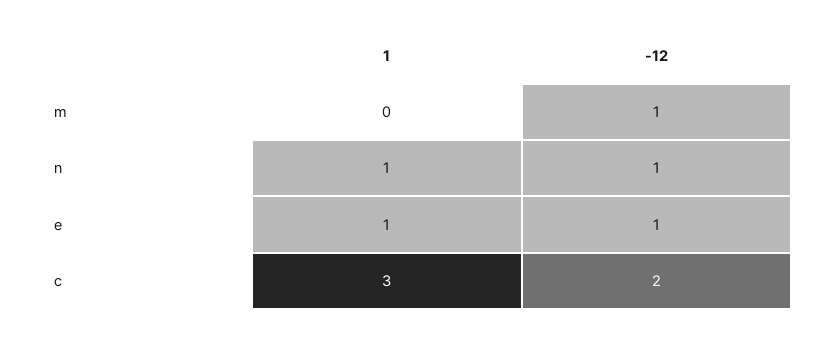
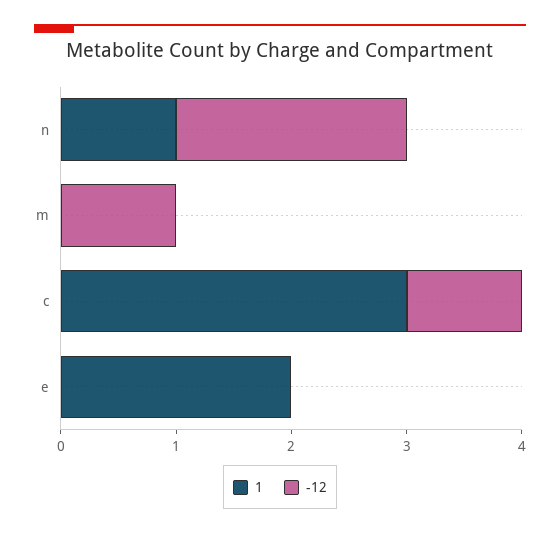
-12, n: 1 -> 2
1, e: 1 -> 2
-12, e: 1 -> 0
-12, c: 2 -> 1

